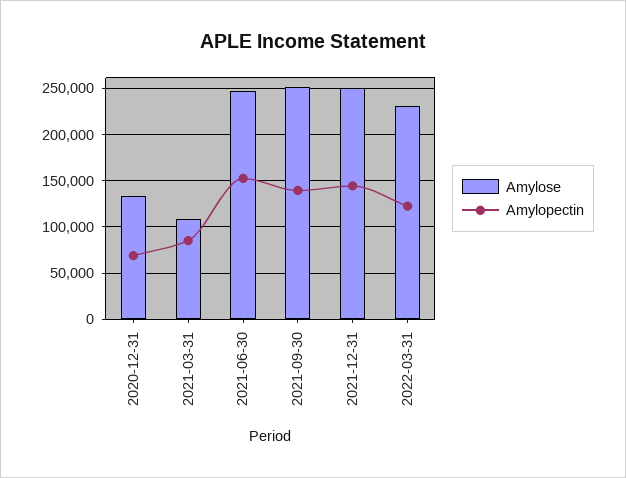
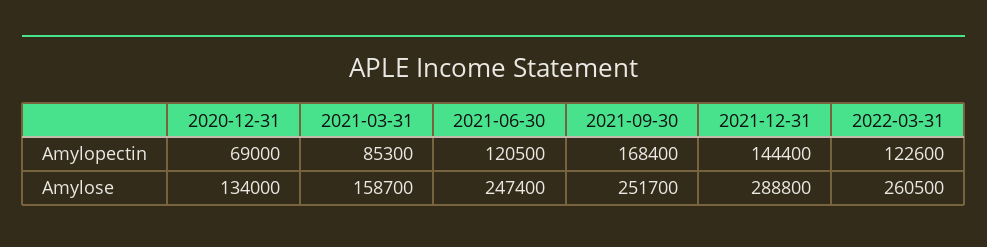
Amylose, 2021-03-31: 110000 -> 158700
Amylopectin, 2021-06-30: 150000 -> 120500
Amylopectin, 2021-09-30: 140000 -> 168400
Amylose, 2021-12-31: 250000 -> 288800
Amylose, 2022-03-31: 230000 -> 260500

